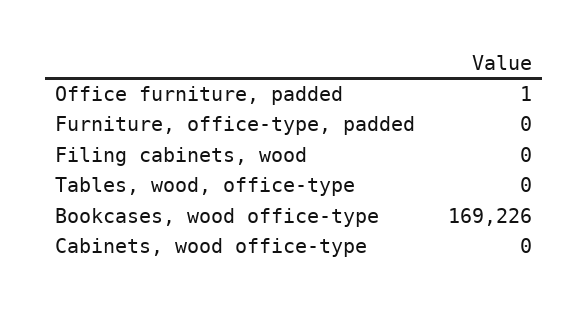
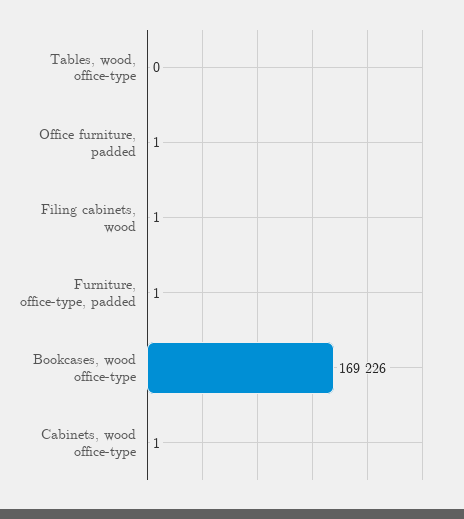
Furniture, office-type, padded: 0 -> 1
Filing cabinets, wood: 0 -> 1
Cabinets, wood office-type: 0 -> 1

